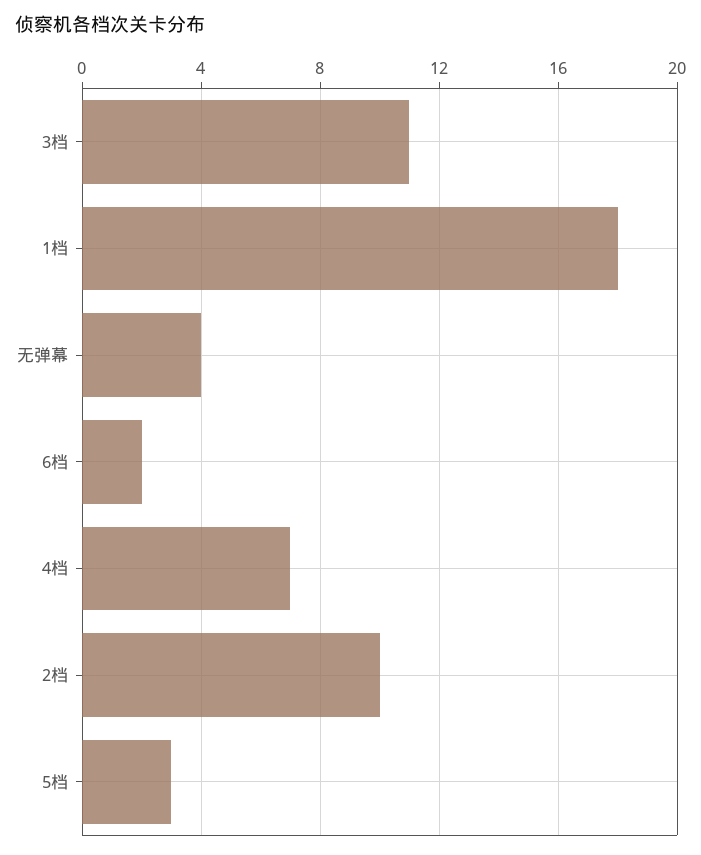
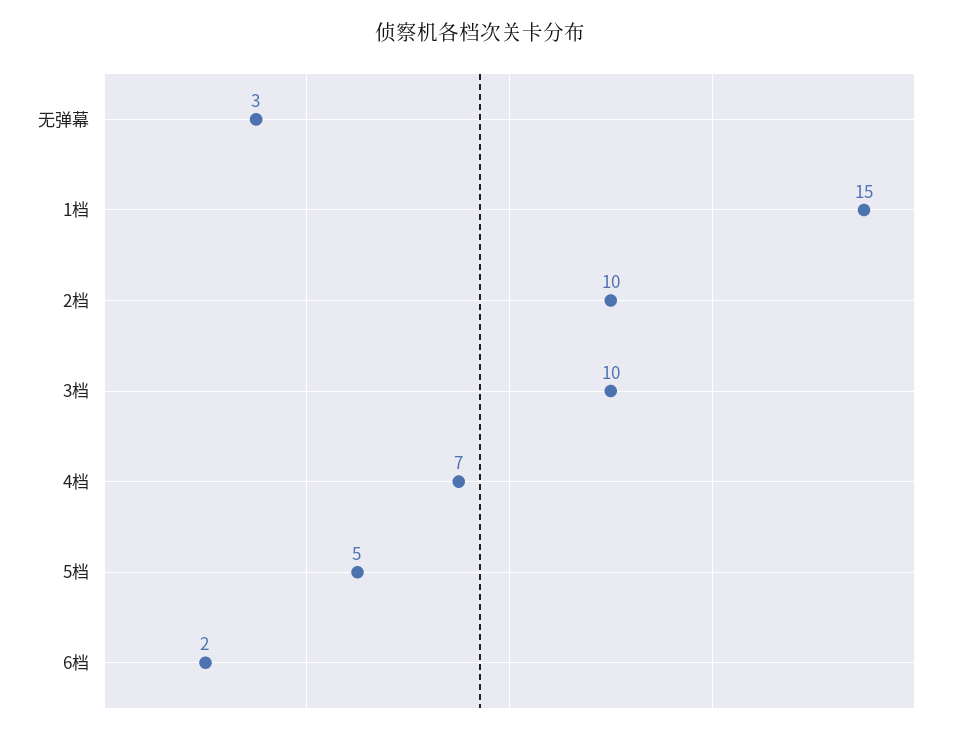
3档: 11 -> 10
1档: 18 -> 15
无弹幕: 4 -> 3
5档: 3 -> 5

